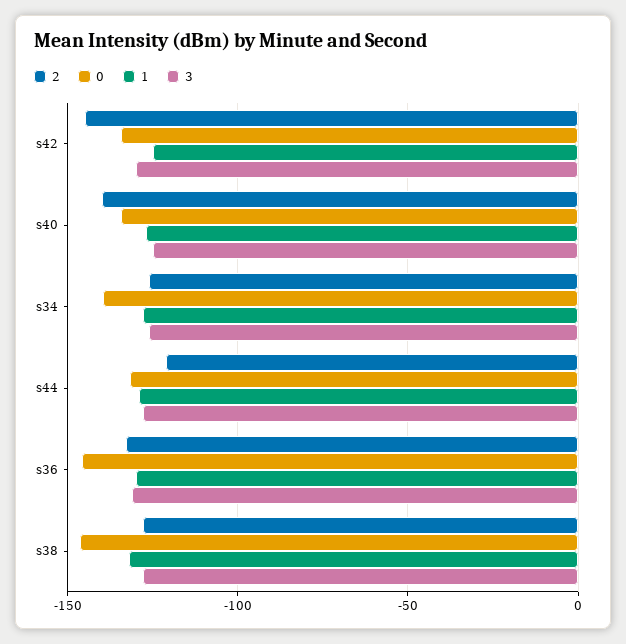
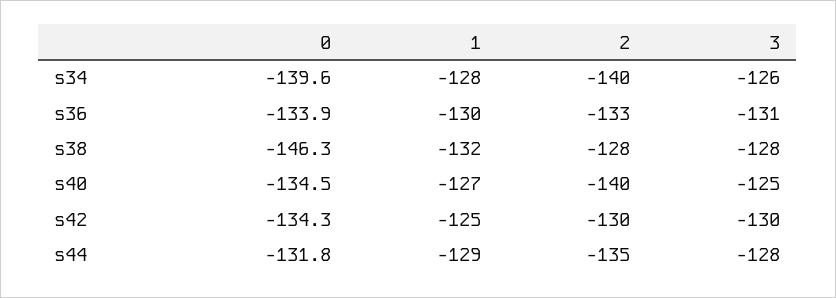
2, s42: -145 -> -130
2, s34: -125 -> -140
2, s44: -120 -> -135
0, s36: -145 -> -133.9

